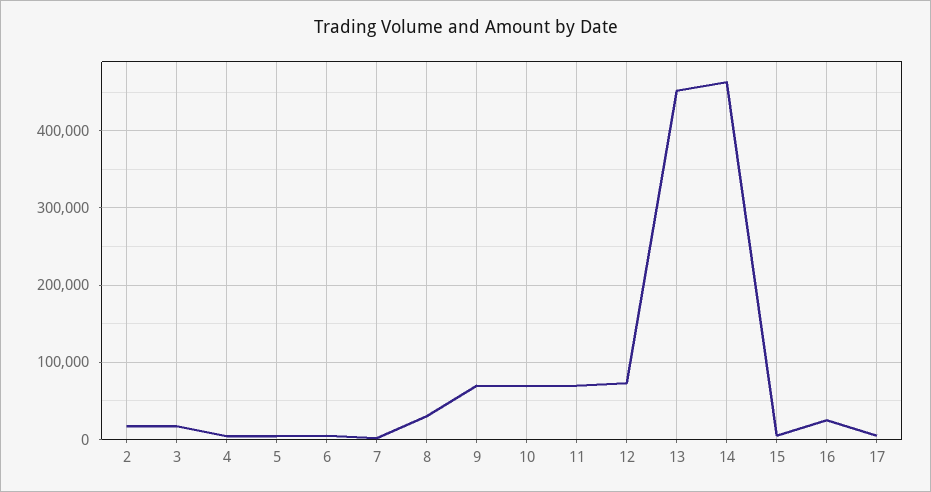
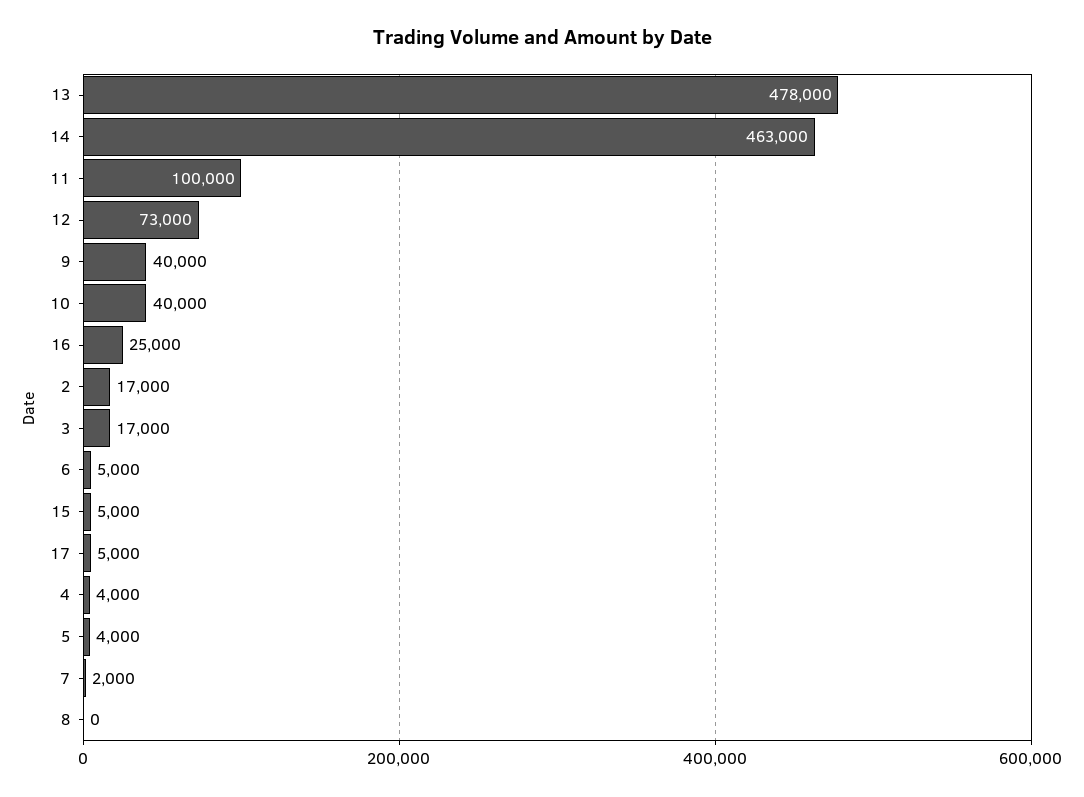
8: 30000 -> 0
9: 70000 -> 40000
10: 70000 -> 40000
11: 70000 -> 100000
13: 450000 -> 478000

